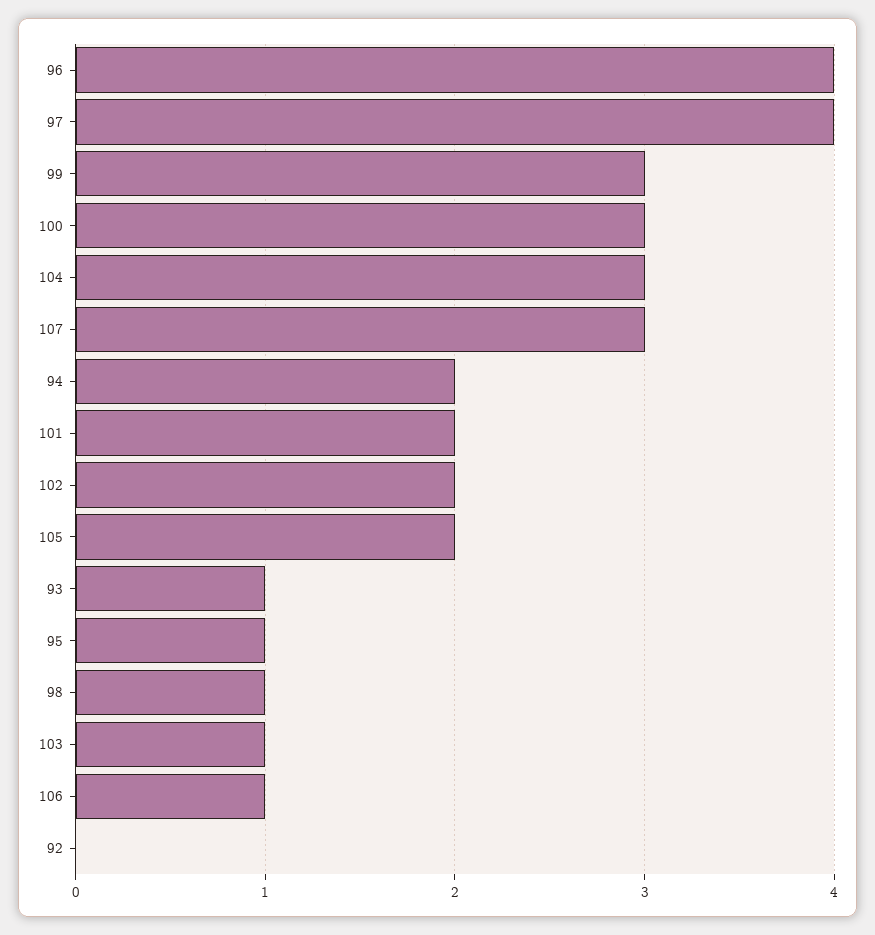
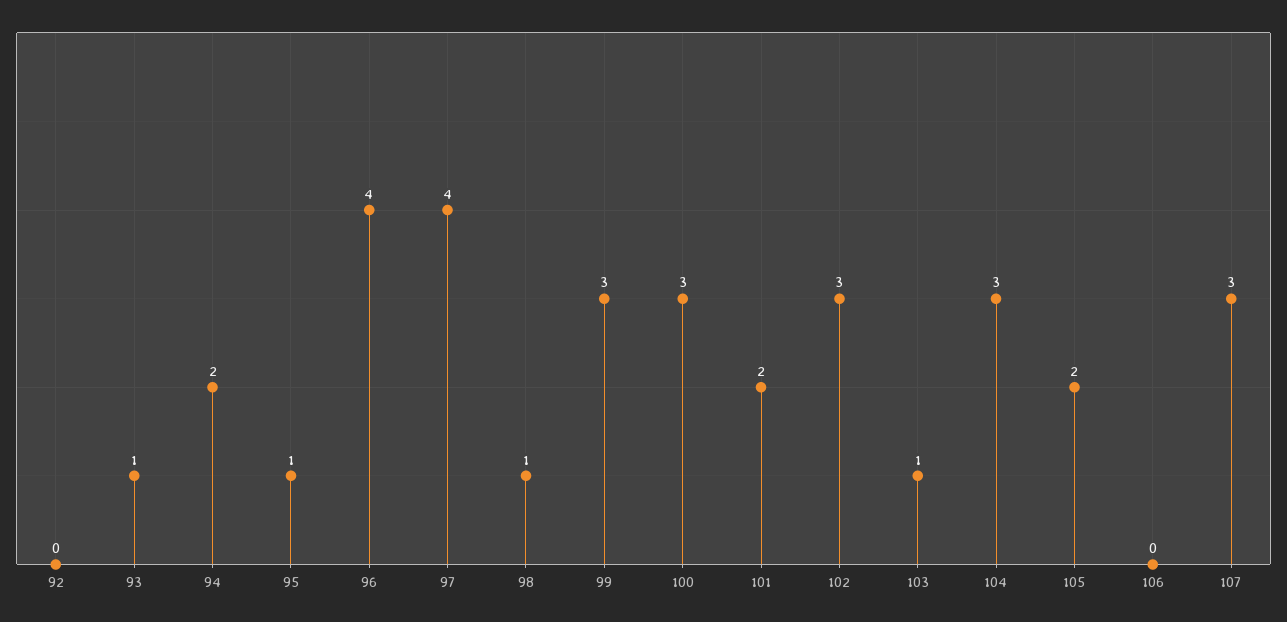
102: 2 -> 3
106: 1 -> 0

